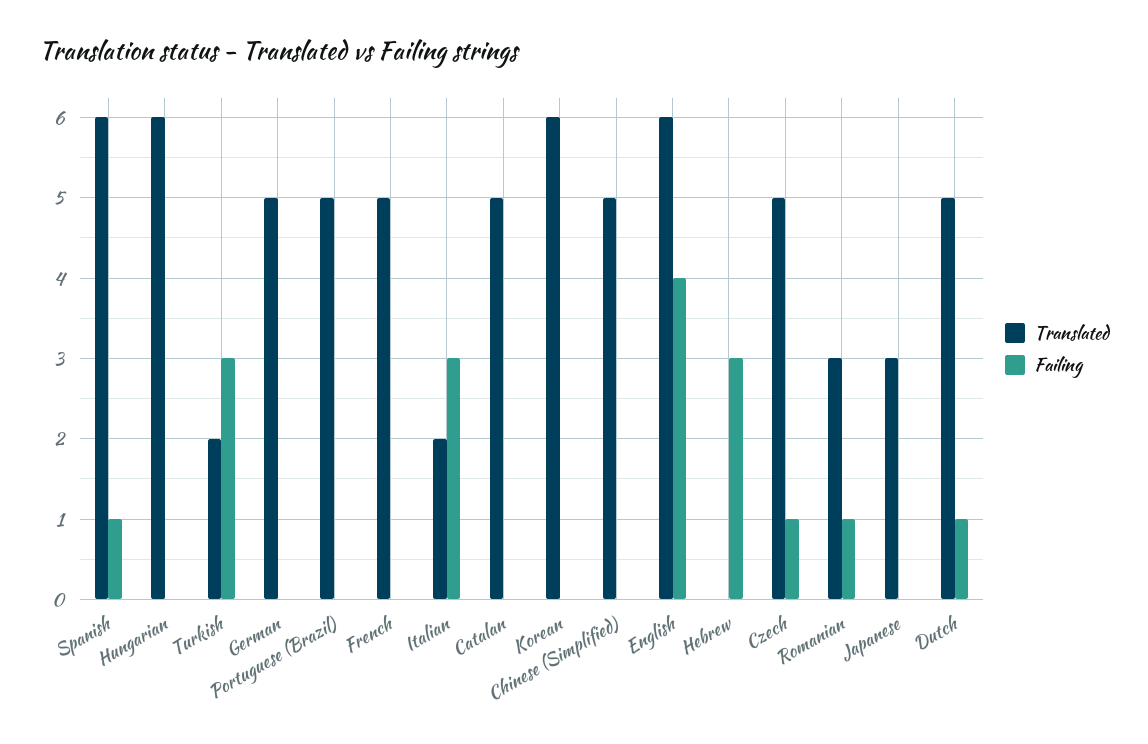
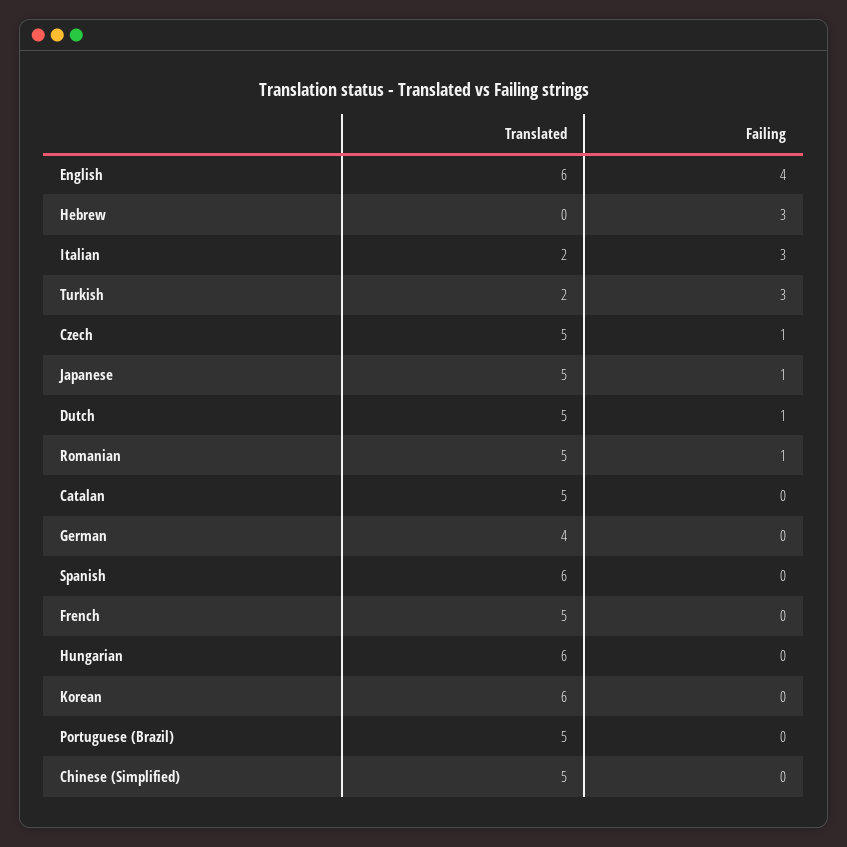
Failing, Spanish: 1 -> 0
Translated, German: 5 -> 4
Translated, Romanian: 3 -> 5
Translated, Japanese: 3 -> 5
Failing, Japanese: 0 -> 1

